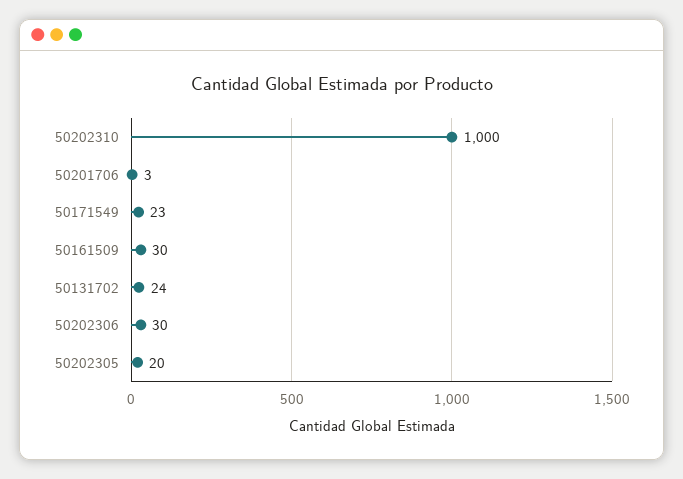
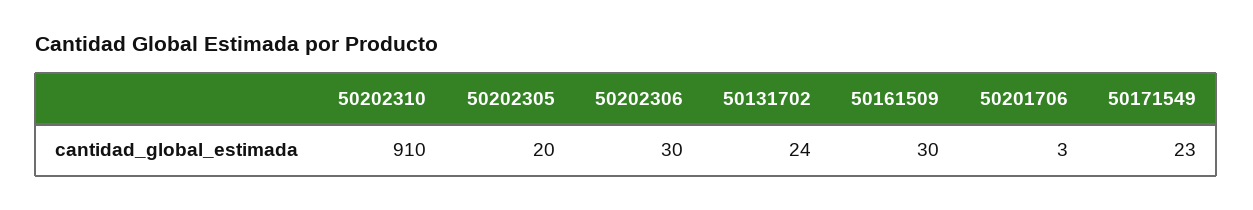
50202310: 1000 -> 910

